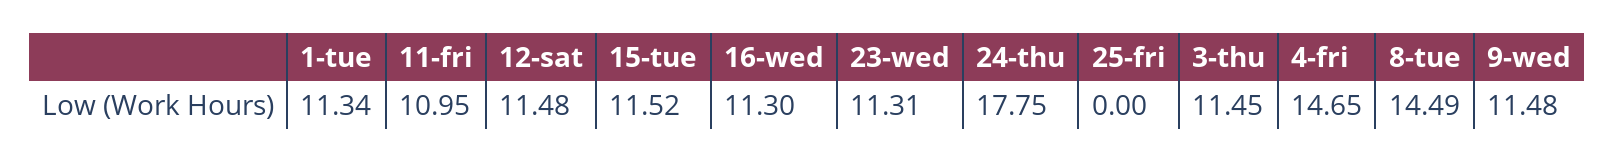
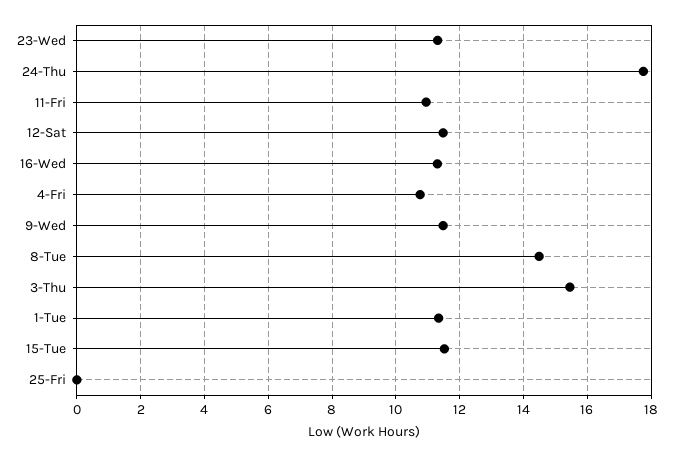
3-thu: 11.45 -> 15.4
4-fri: 14.65 -> 10.8

